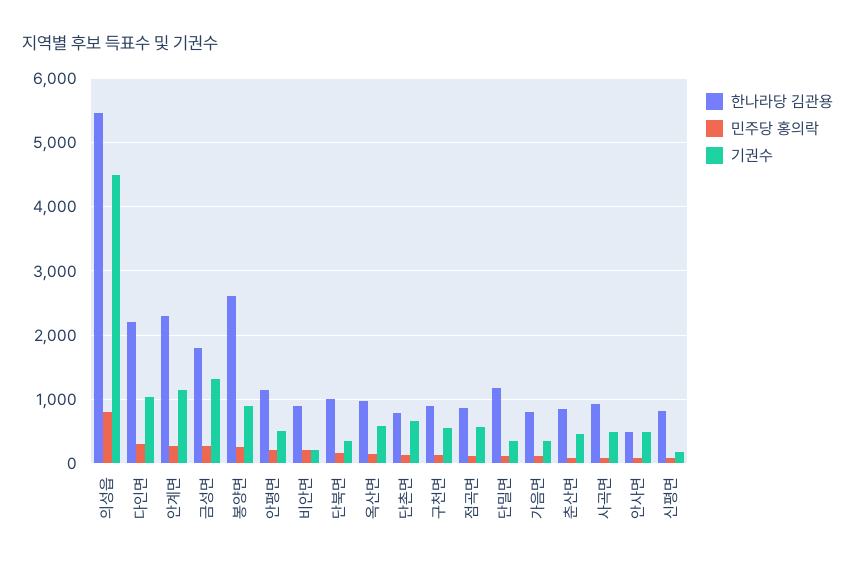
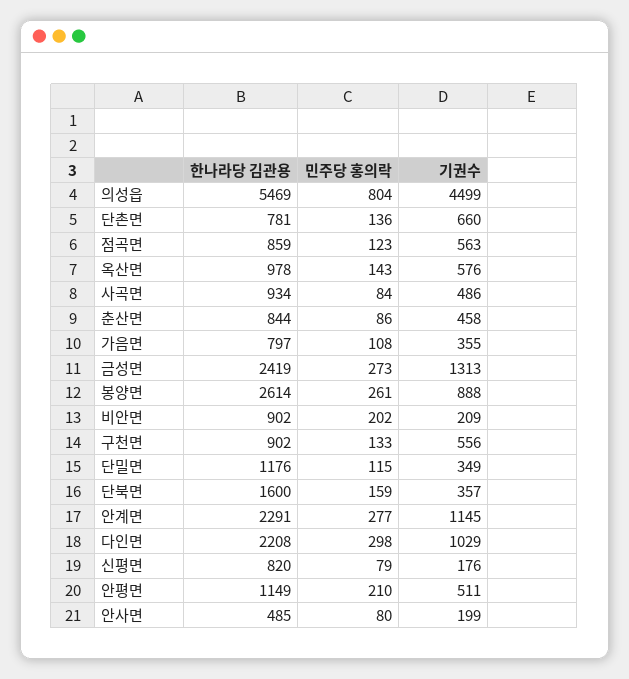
한나라당 김관용, 금성면: 1800 -> 2419
한나라당 김관용, 단북면: 1000 -> 1600
기권수, 안사면: 500 -> 199

